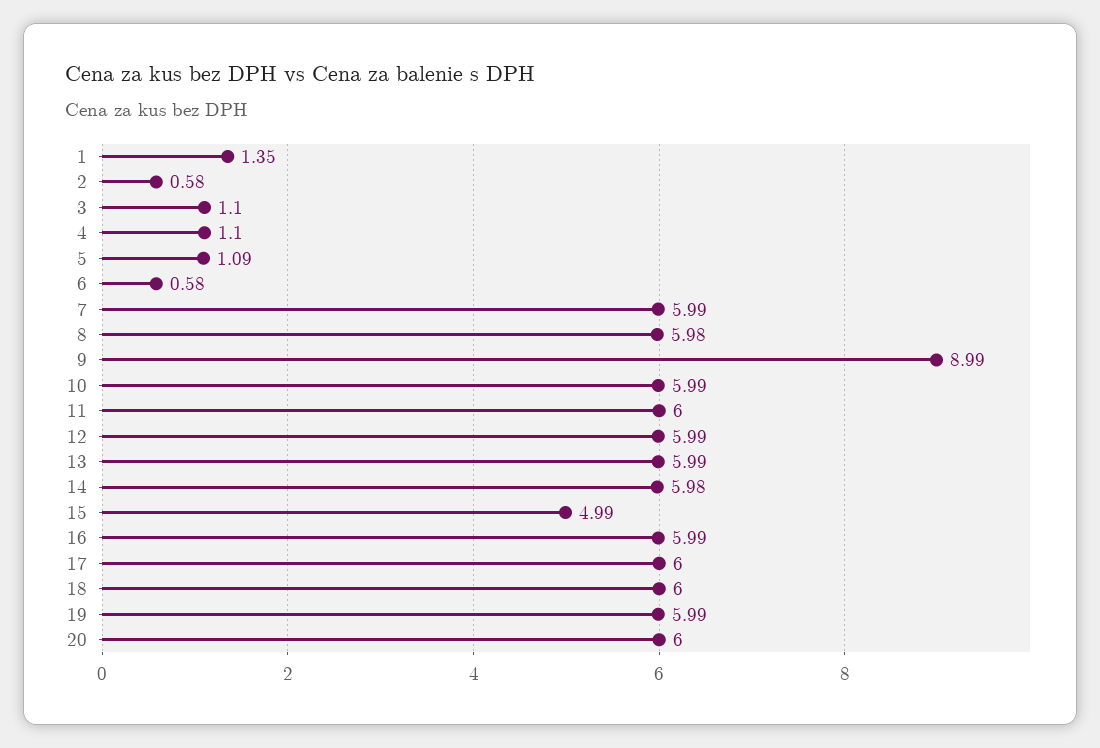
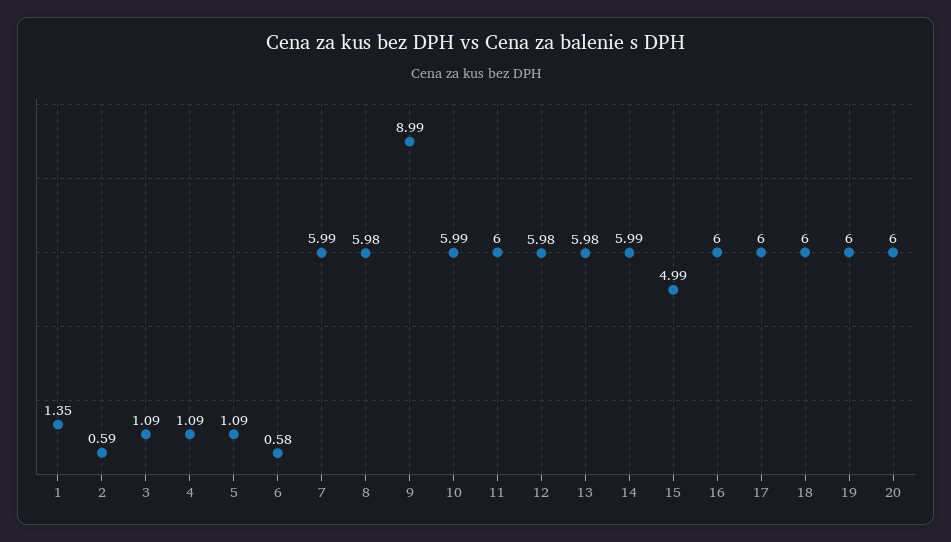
2: 0.58 -> 0.59
3: 1.1 -> 1.09
4: 1.1 -> 1.09
12: 5.99 -> 5.98
13: 5.99 -> 5.98
14: 5.98 -> 5.99
16: 5.99 -> 6
19: 5.99 -> 6

